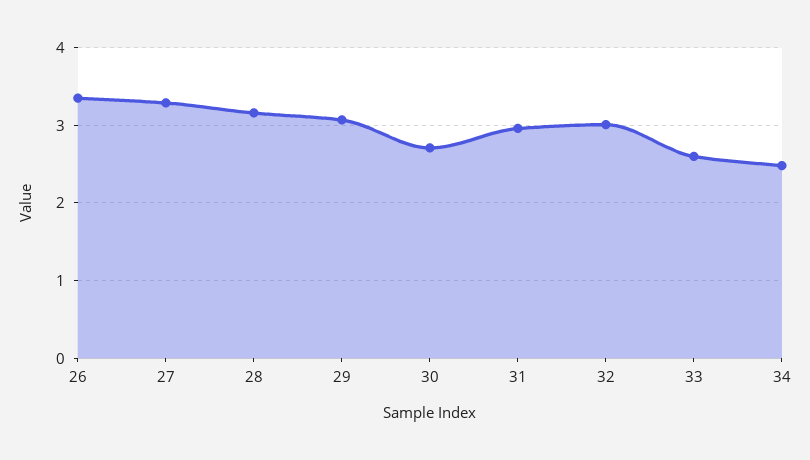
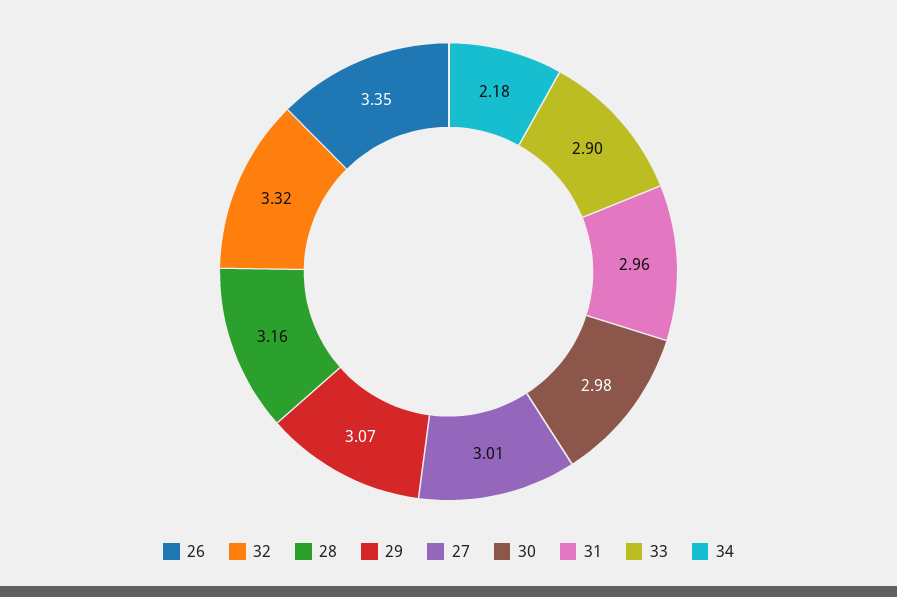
27: 3.3 -> 3.01
30: 2.7 -> 2.98
32: 3 -> 3.32
33: 2.6 -> 2.9
34: 2.5 -> 2.18

